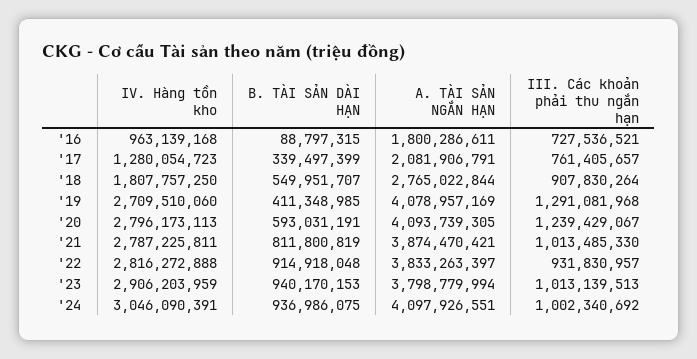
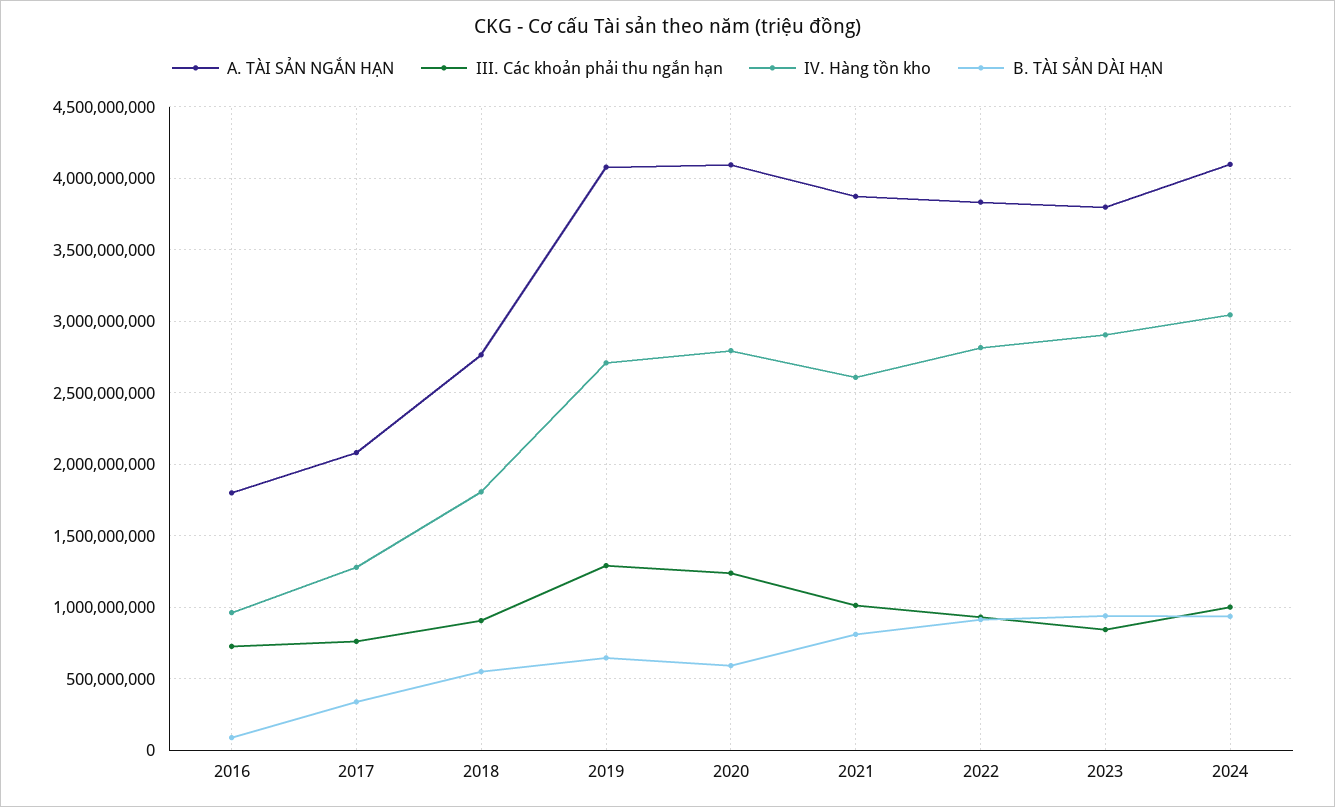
B. TÀI SẢN DÀI HẠN, '19: 411348985 -> 650000000
IV. Hàng tồn kho, '21: 2787225811 -> 2600000000
III. Các khoản phải thu ngắn hạn, '23: 1013139513 -> 850000000

